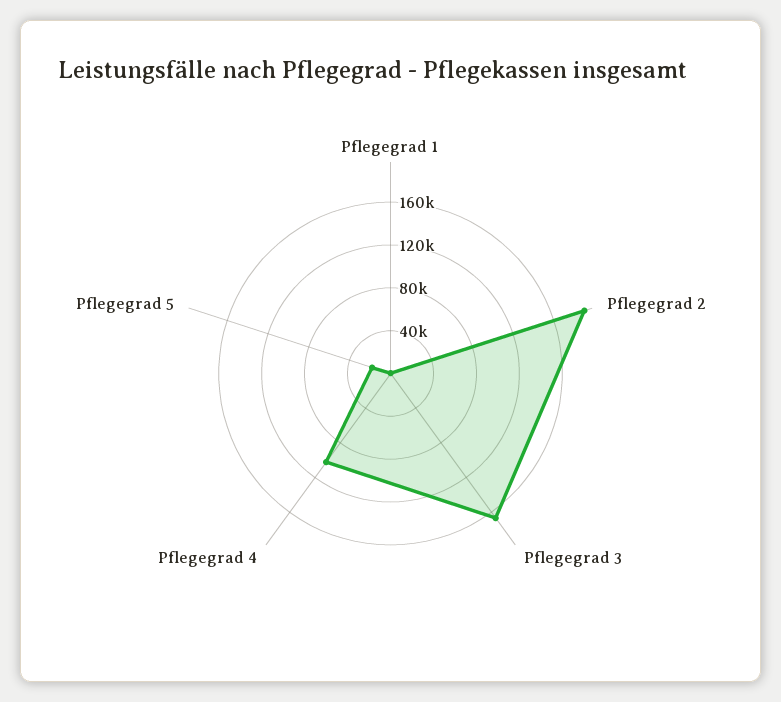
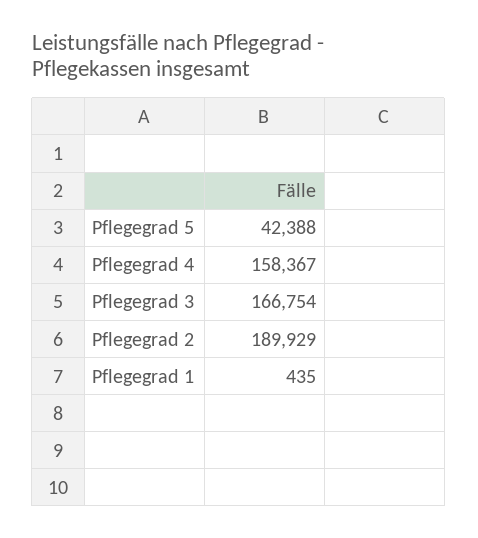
Pflegegrad 4: 100000 -> 158367
Pflegegrad 5: 20000 -> 42388

